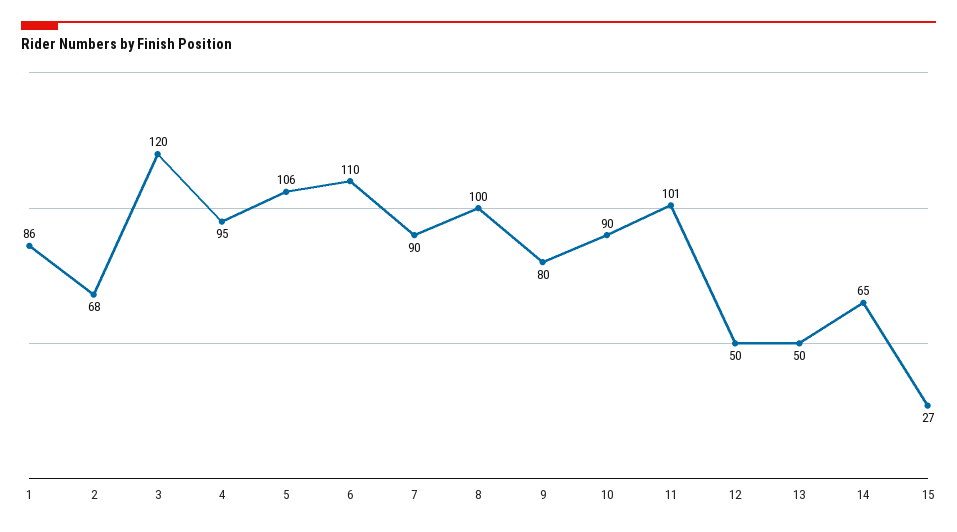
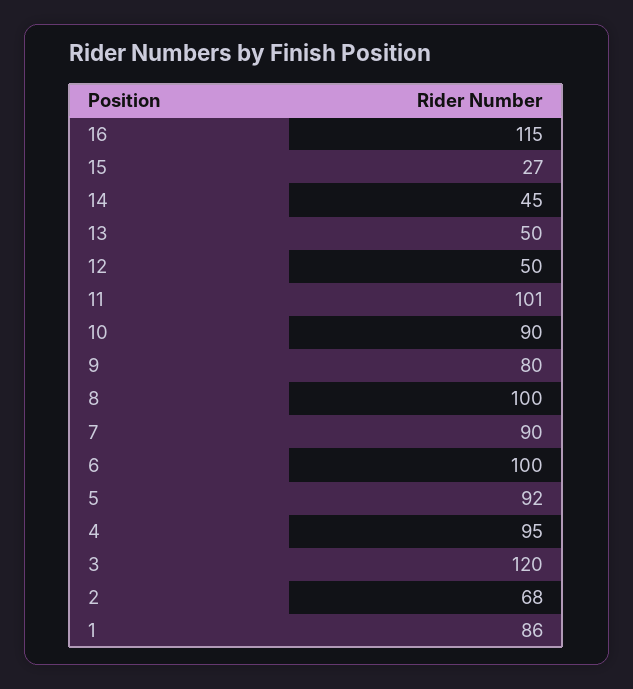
5: 106 -> 92
6: 110 -> 100
14: 65 -> 45
16: none -> 115

